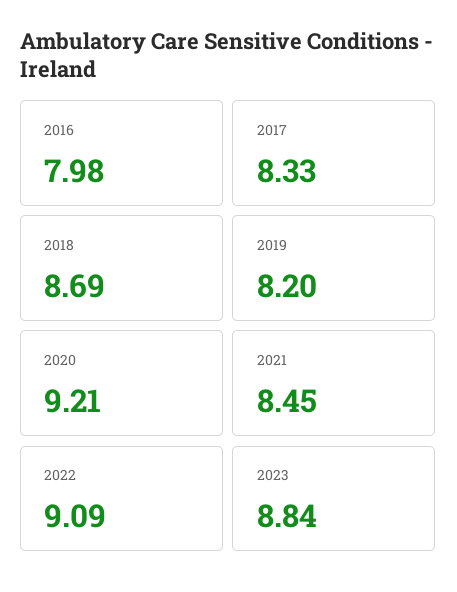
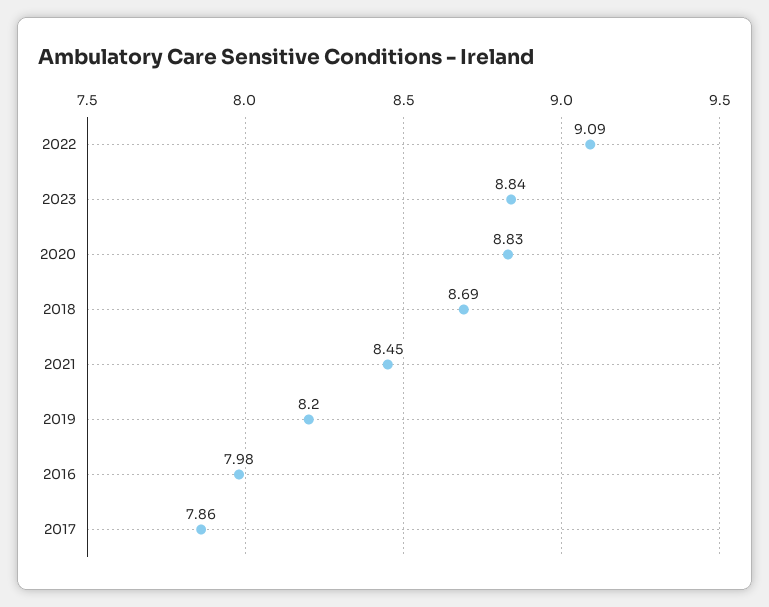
2017: 8.33 -> 7.86
2020: 9.21 -> 8.83

